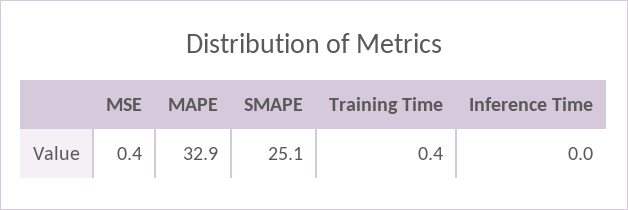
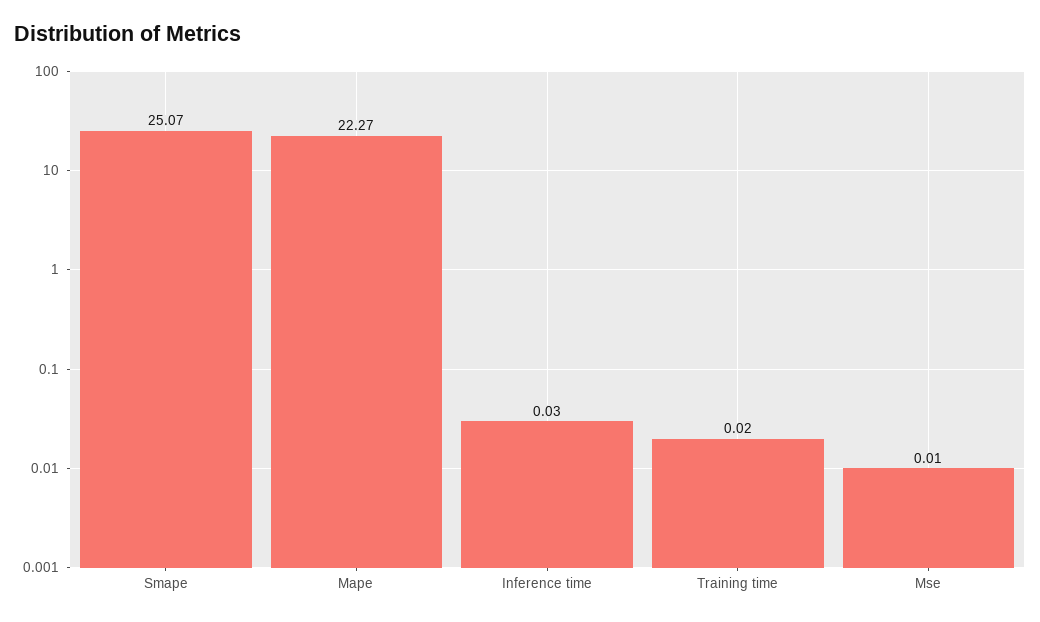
MSE: 0.4 -> 0.01
MAPE: 32.9 -> 22.27
Training Time: 0.4 -> 0.02

